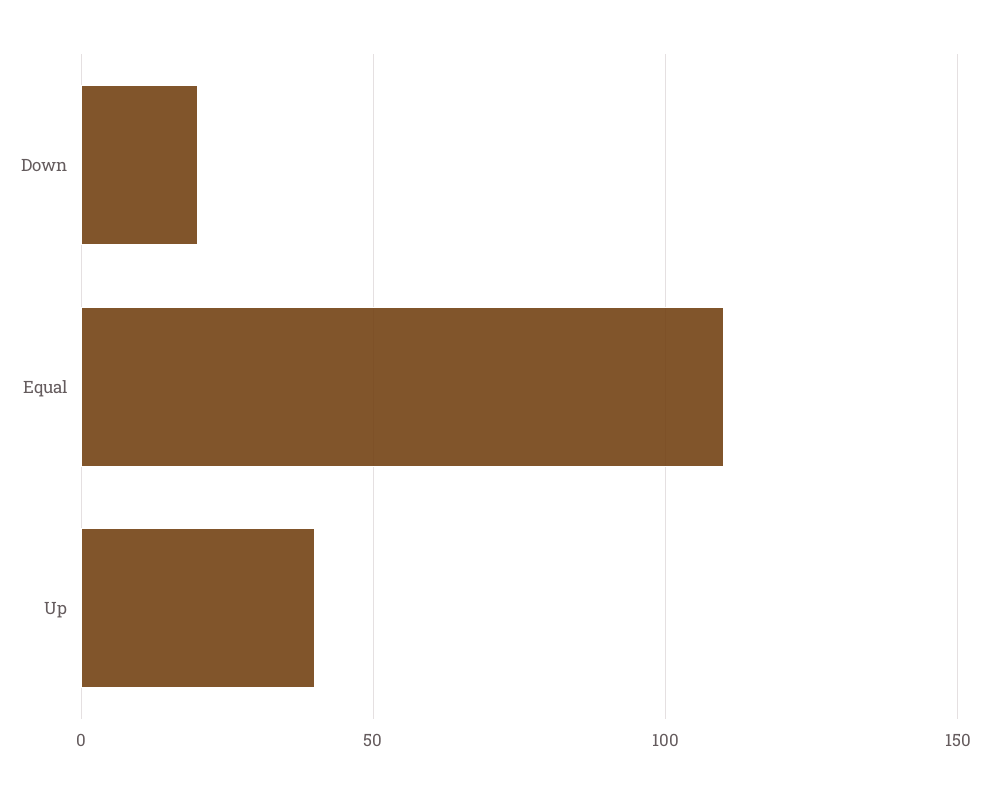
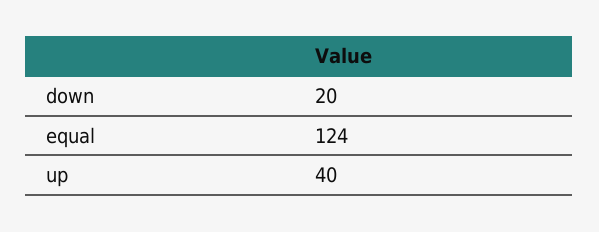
Equal: 110 -> 124

